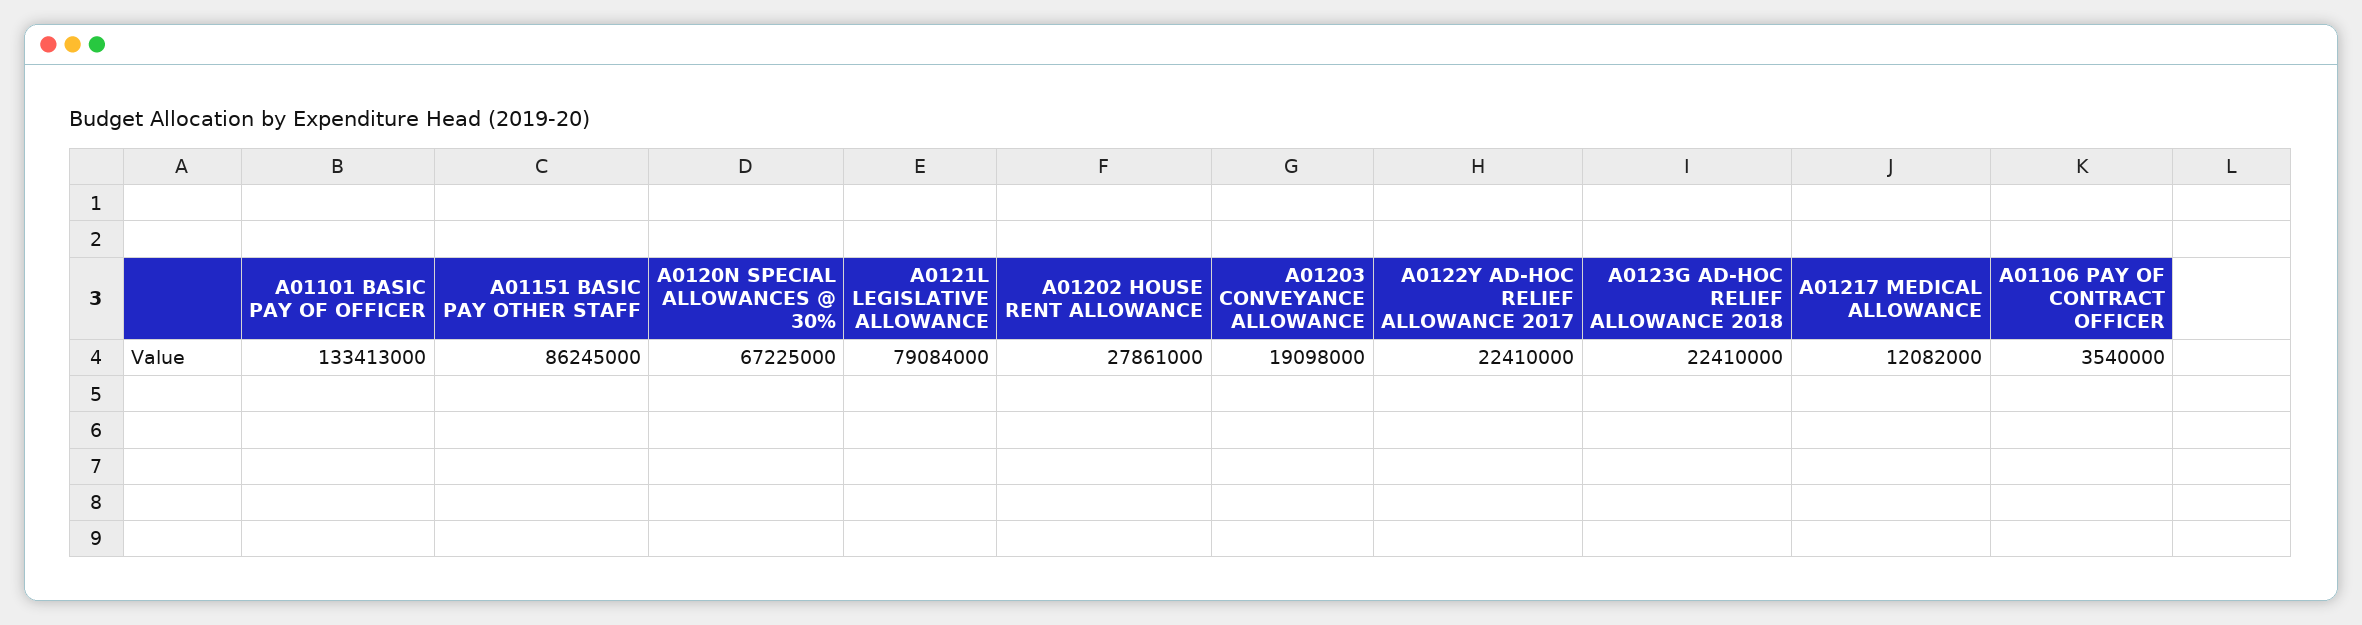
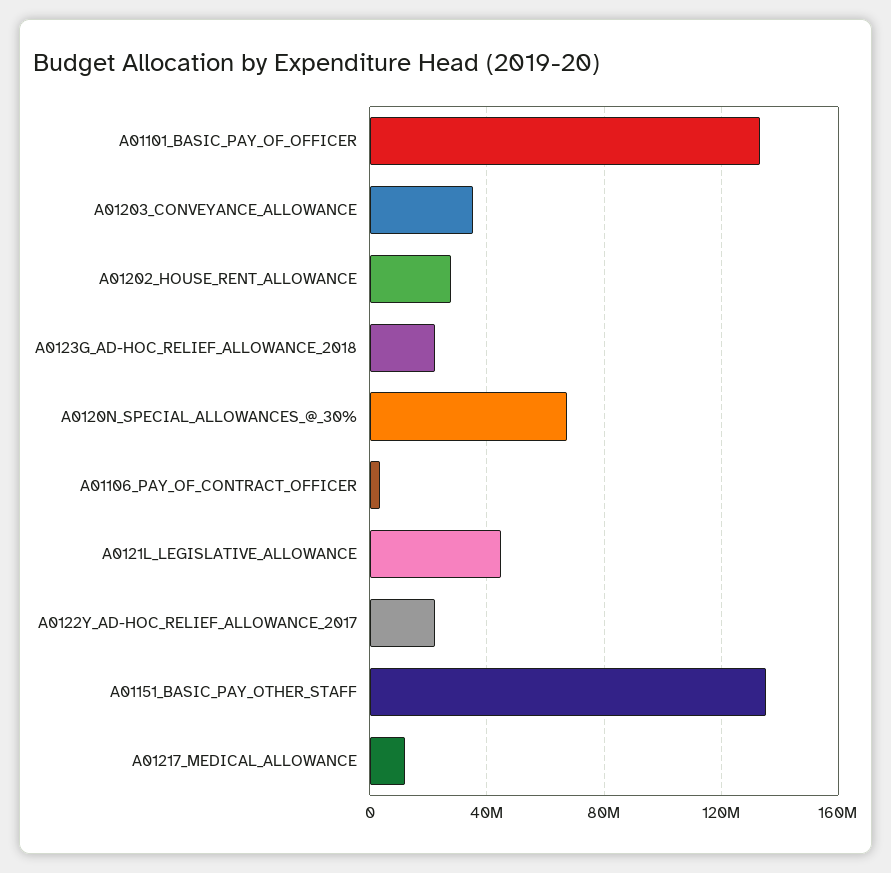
A01151 BASIC PAY OTHER STAFF: 86245000 -> 135000000
A0121L LEGISLATIVE ALLOWANCE: 79084000 -> 45000000
A01203 CONVEYANCE ALLOWANCE: 19098000 -> 35000000

